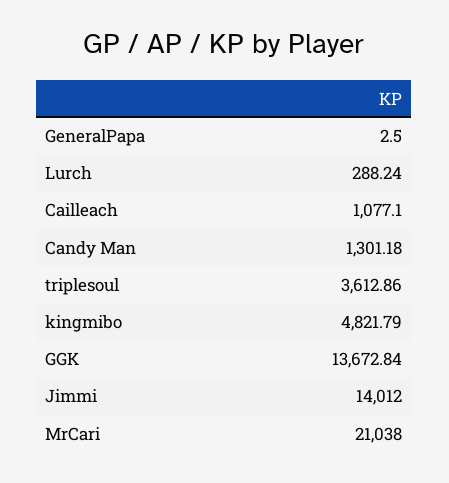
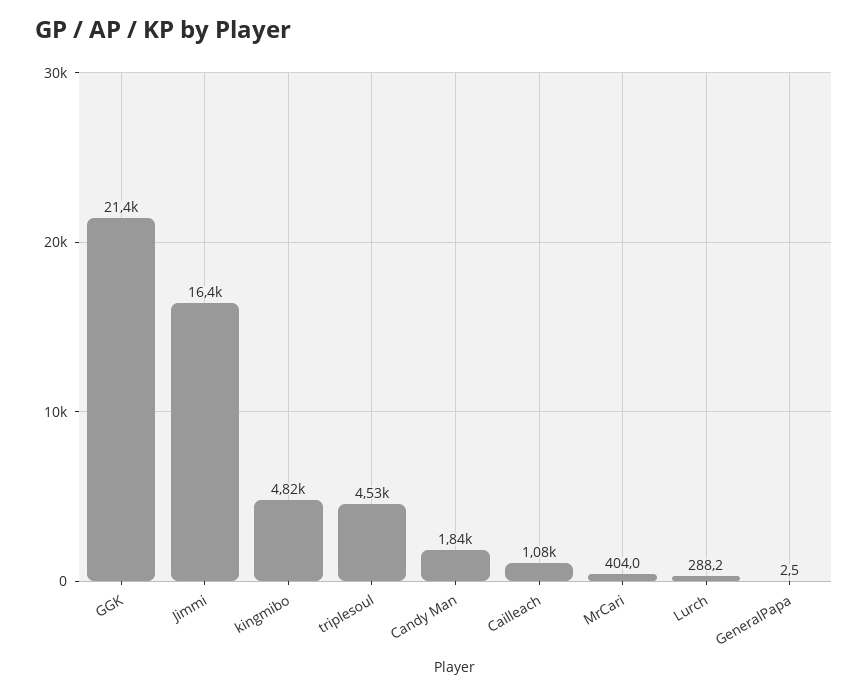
Candy Man: 1301.18 -> 1840
triplesoul: 3612.86 -> 4530
GGK: 13672.84 -> 21400
Jimmi: 14012 -> 16400
MrCari: 21038 -> 404

